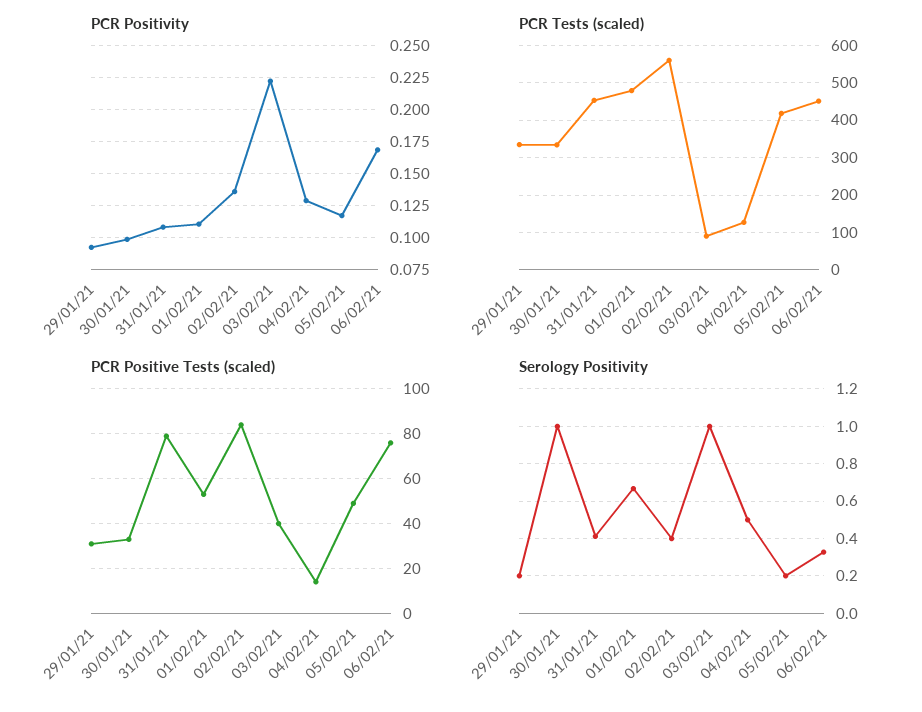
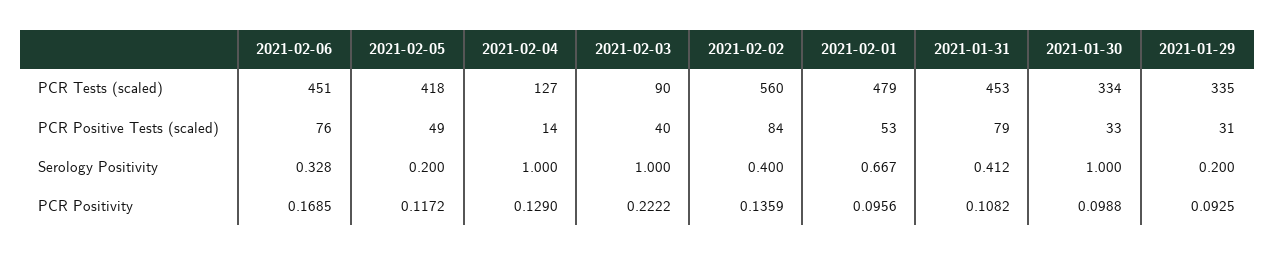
PCR Positivity, 01/02/21: 0.11 -> 0.0956
Serology Positivity, 04/02/21: 0.5 -> 1

